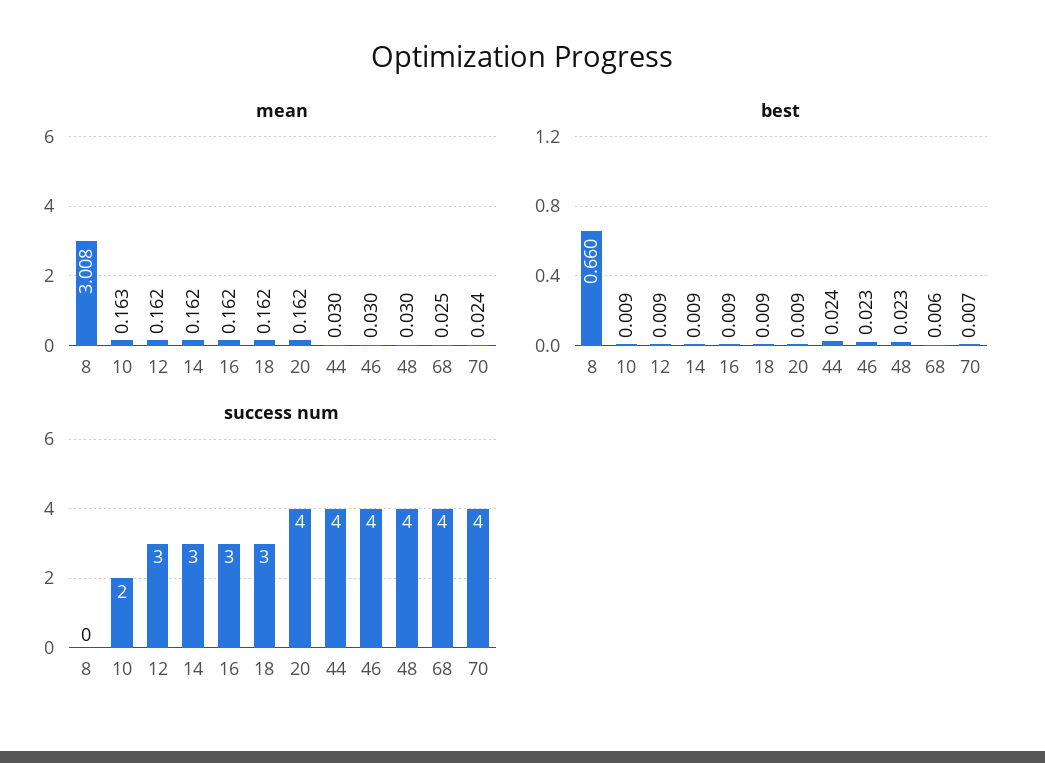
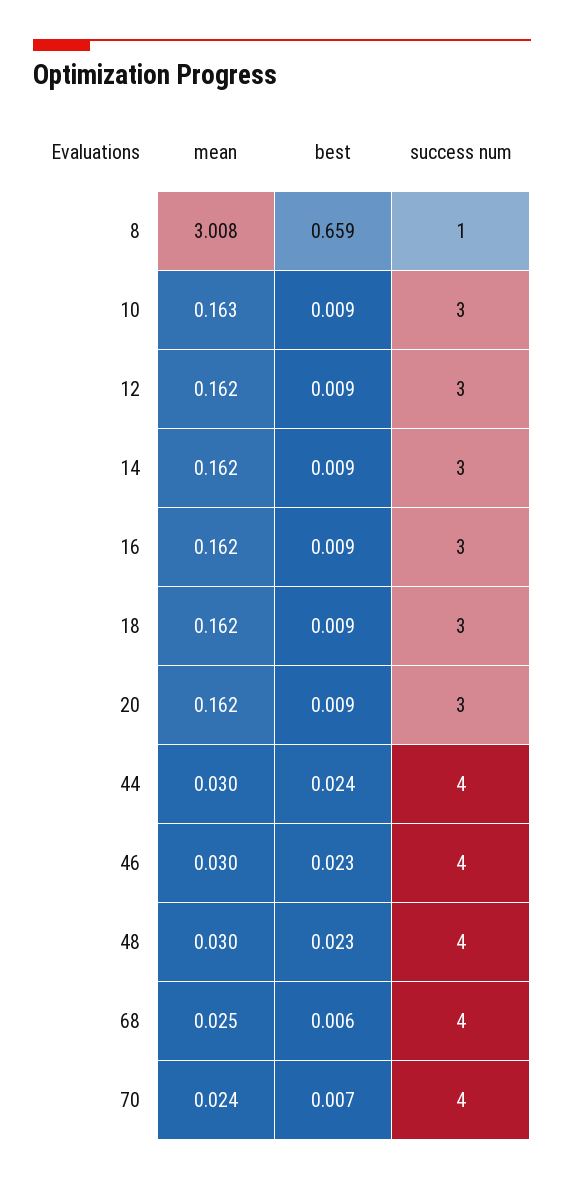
best, 8: 0.66 -> 0.659
success num, 8: 0 -> 1
success num, 10: 2 -> 3
success num, 20: 4 -> 3

